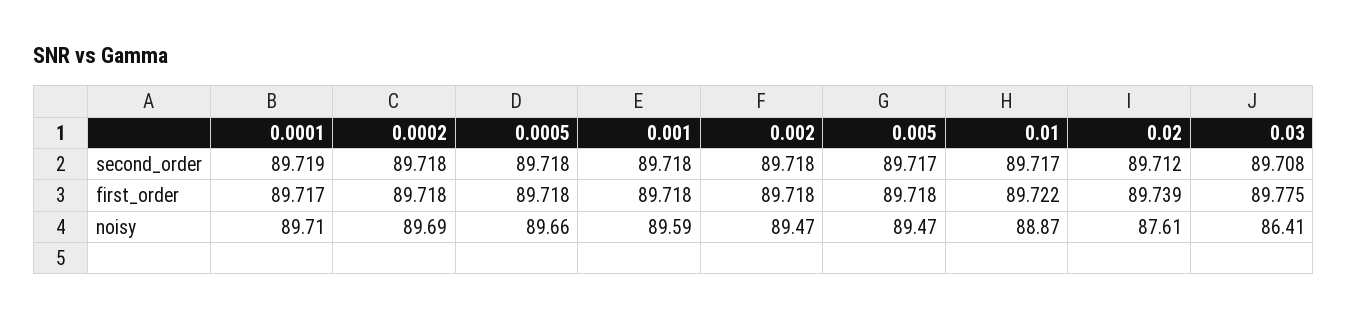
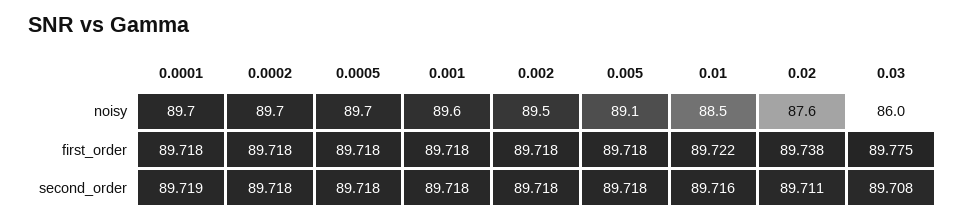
0.005, second_order: 89.717 -> 89.718
0.01, second_order: 89.717 -> 89.716
0.02, second_order: 89.712 -> 89.711
0.0001, first_order: 89.717 -> 89.718
0.02, first_order: 89.739 -> 89.738
0.005, noisy: 89.47 -> 89.1
0.01, noisy: 88.87 -> 88.5
0.03, noisy: 86.41 -> 86

